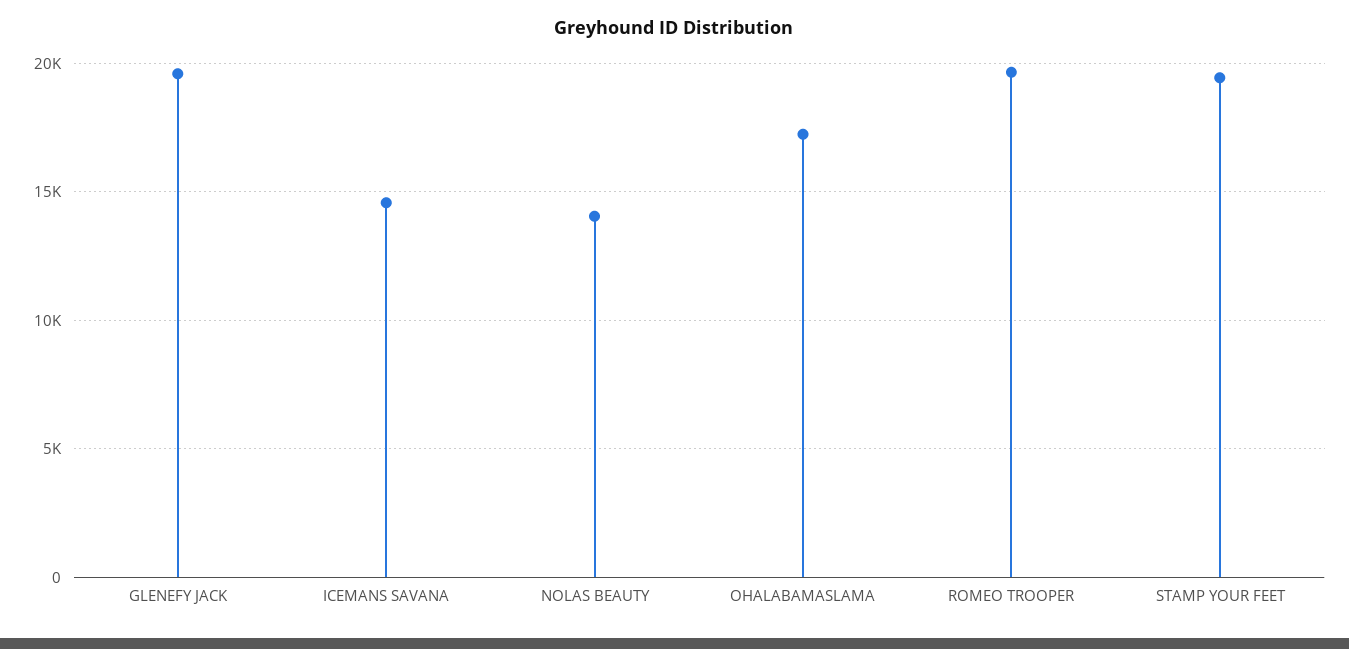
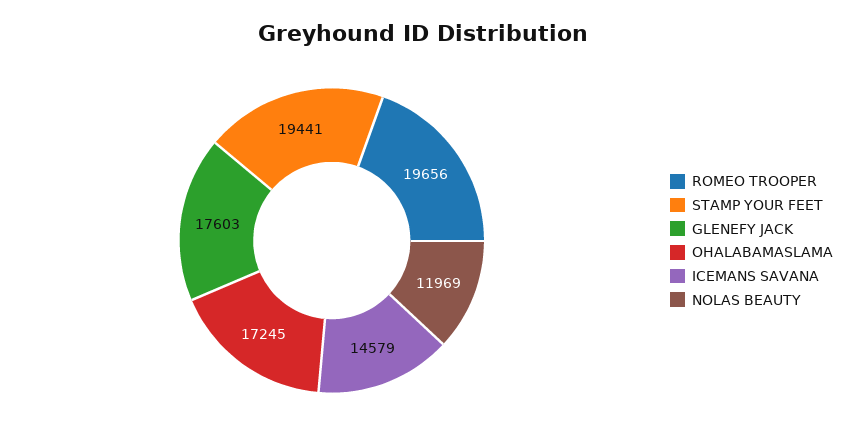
GLENEFY JACK: 19500 -> 17603
NOLAS BEAUTY: 14000 -> 11969

